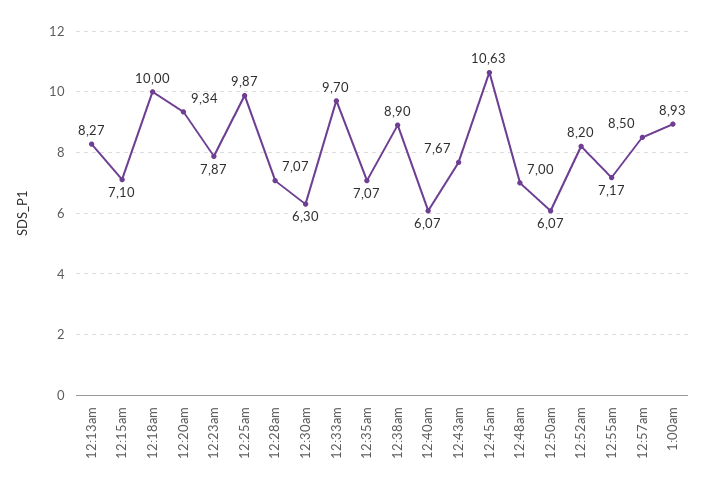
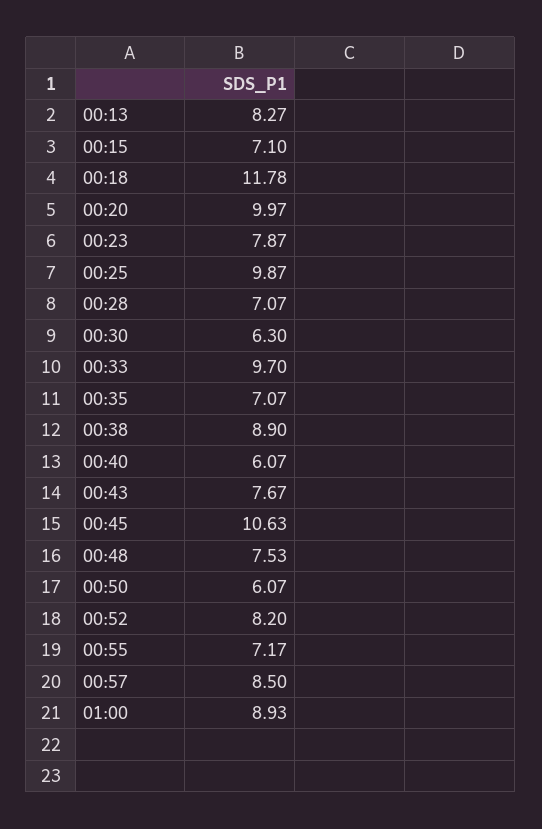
12:18am: 10 -> 11.78
12:20am: 9.34 -> 9.97
12:48am: 7 -> 7.53

